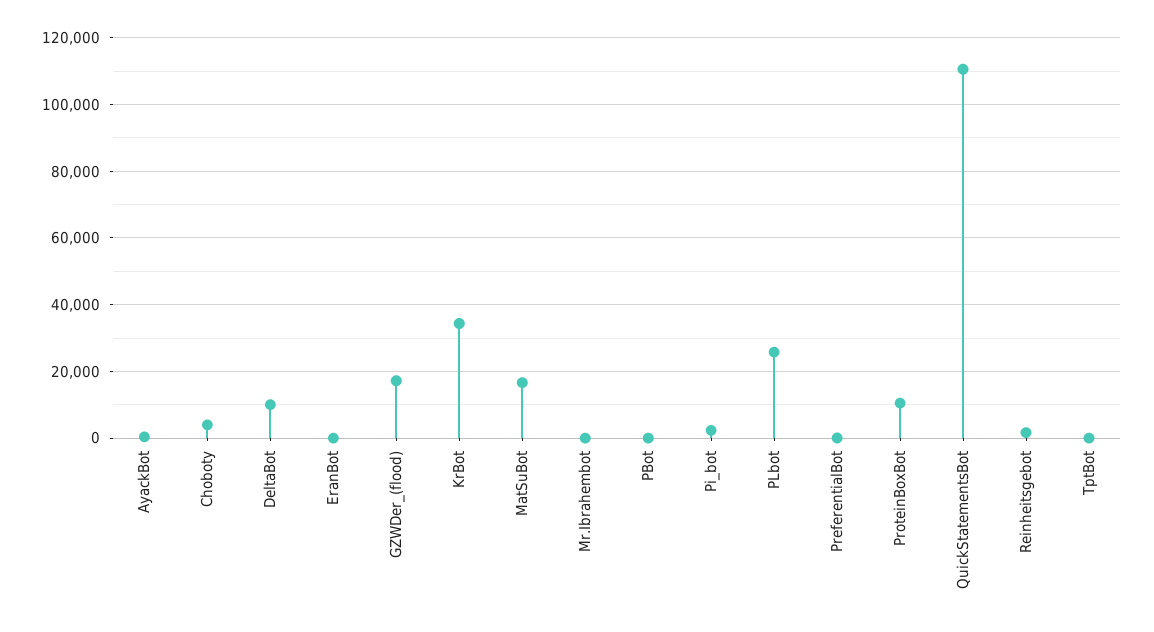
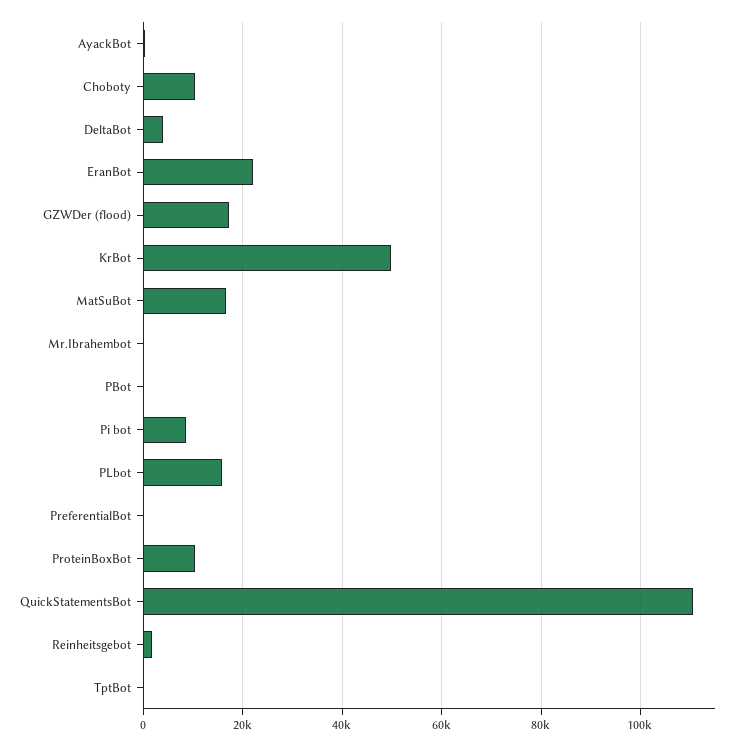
Choboty: 4000 -> 10000
DeltaBot: 10000 -> 4000
EranBot: 0 -> 22000
KrBot: 34000 -> 50000
Pi_bot: 2000 -> 8000
PLbot: 26000 -> 16000

